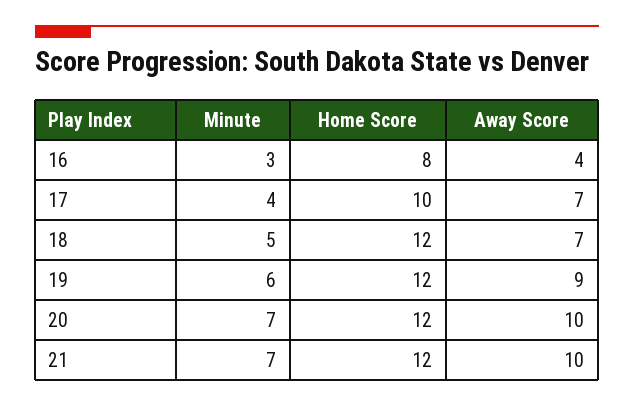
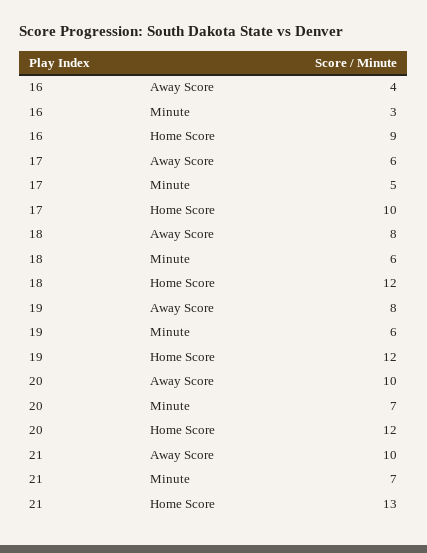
Home Score, 16: 8 -> 9
Minute, 17: 4 -> 5
Away Score, 17: 7 -> 6
Minute, 18: 5 -> 6
Away Score, 18: 7 -> 8
Away Score, 19: 9 -> 8
Home Score, 21: 12 -> 13

